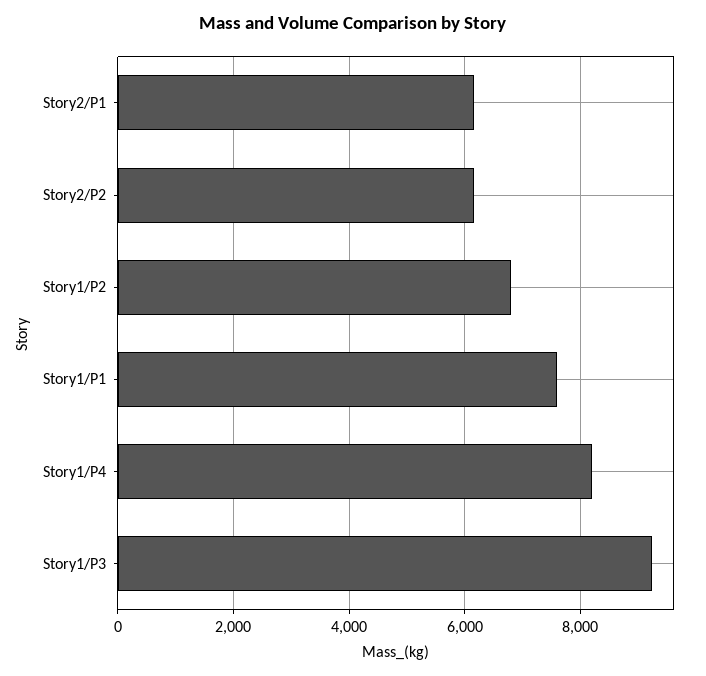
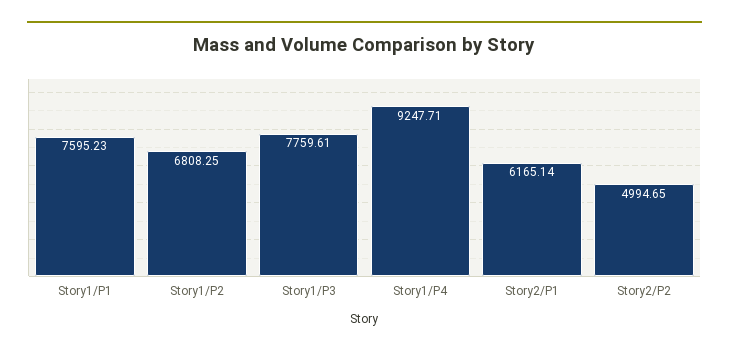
Story2/P2: 6200 -> 4994.65
Story1/P4: 8200 -> 9247.71
Story1/P3: 9200 -> 7759.61

